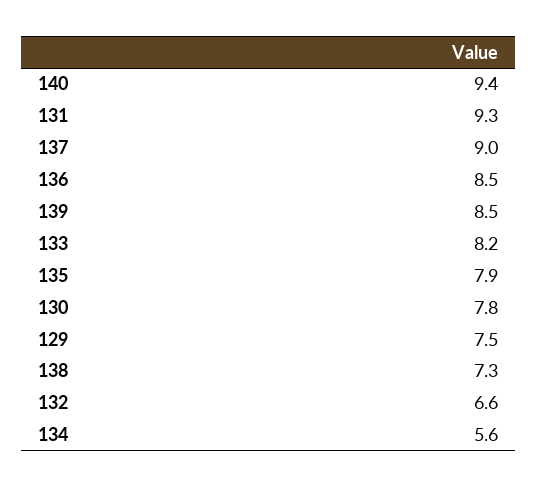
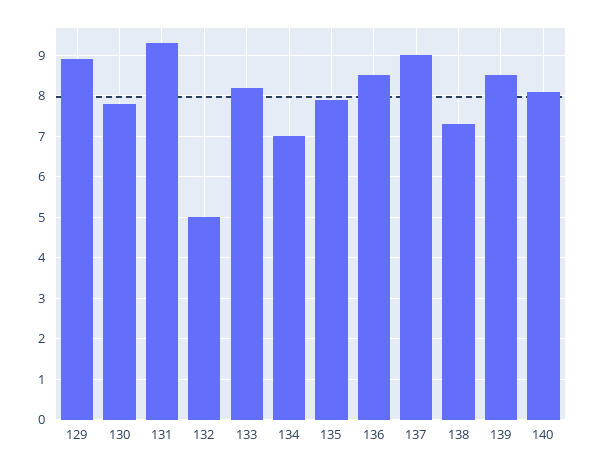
140: 9.4 -> 8
129: 7.5 -> 9
132: 6.6 -> 5
134: 5.6 -> 7

